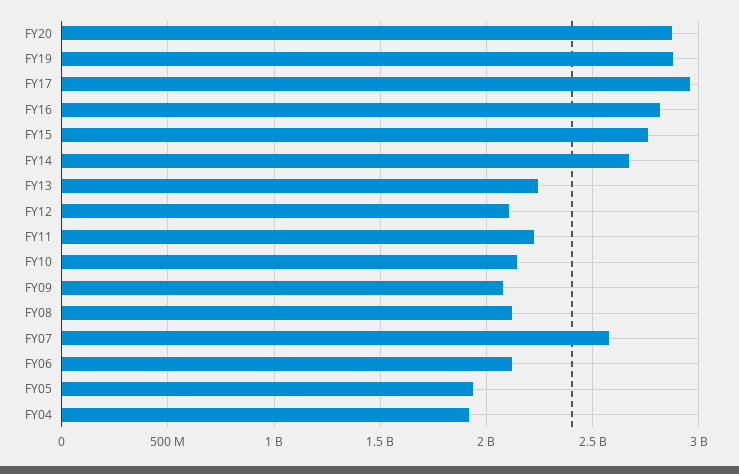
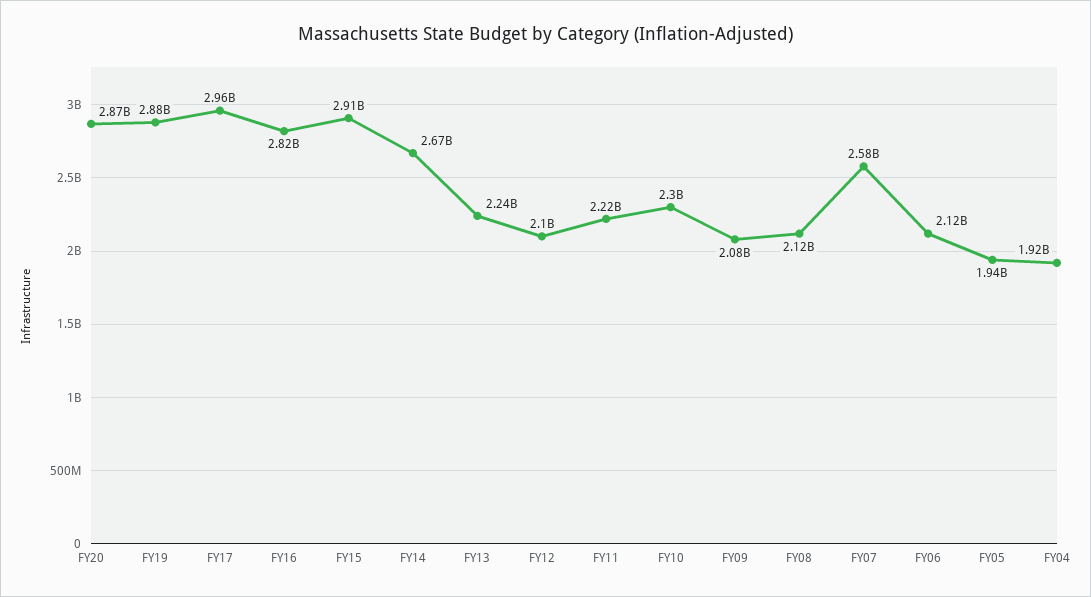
FY15: 2750000000 -> 2910000000
FY10: 2150000000 -> 2300000000

